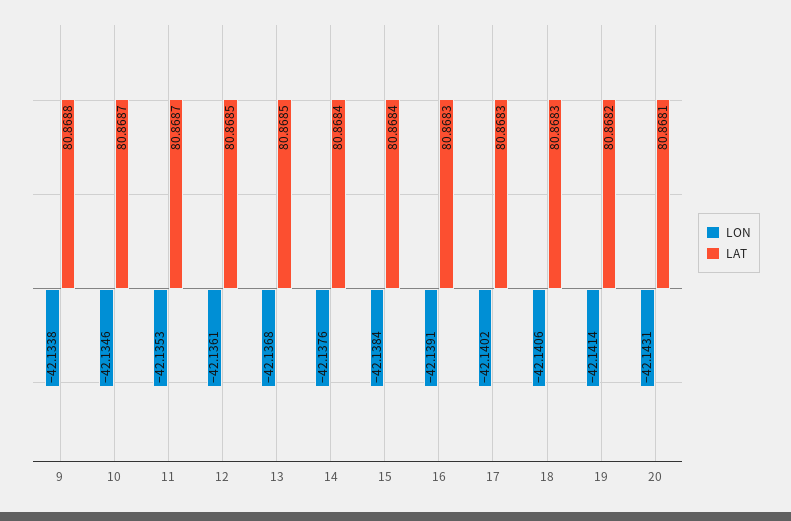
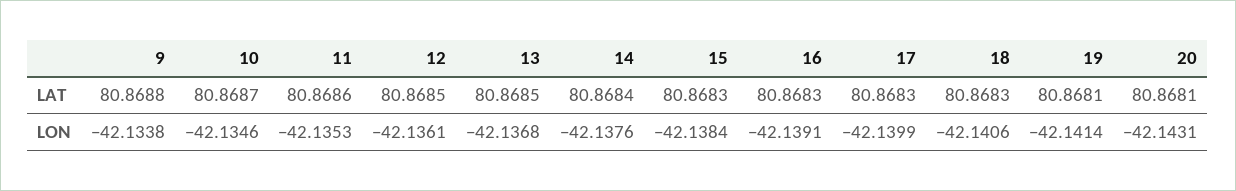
LAT, 11: 80.8687 -> 80.8686
LAT, 15: 80.8684 -> 80.8683
LON, 17: -42.1402 -> -42.1399
LAT, 19: 80.8682 -> 80.8681

